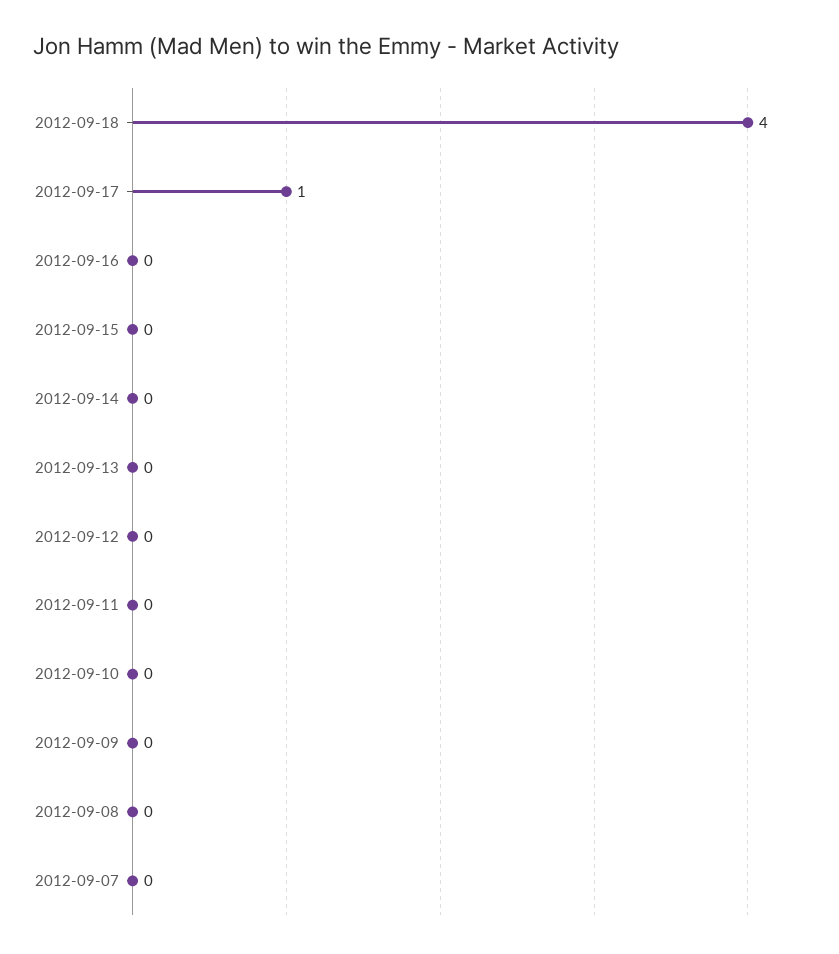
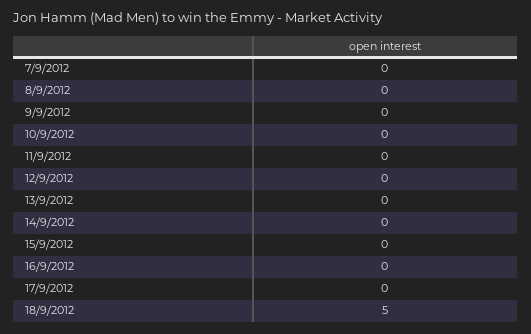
2012-09-18: 4 -> 5
2012-09-17: 1 -> 0

